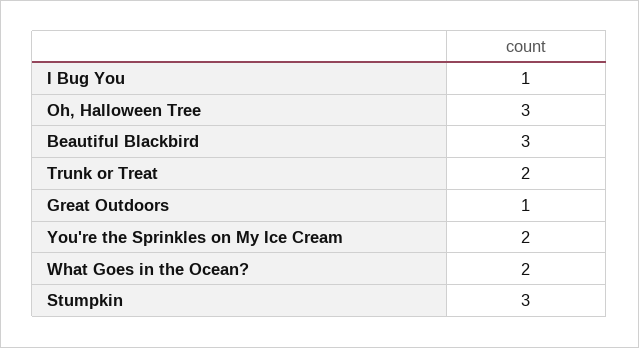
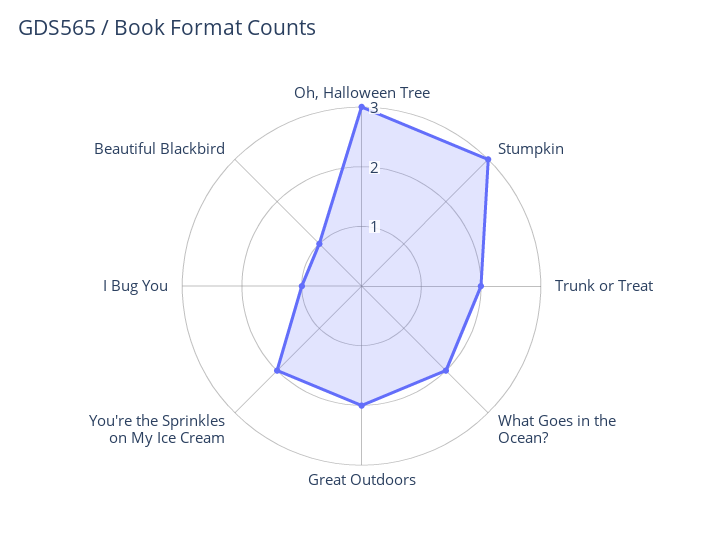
Beautiful Blackbird: 3 -> 1
Great Outdoors: 1 -> 2

